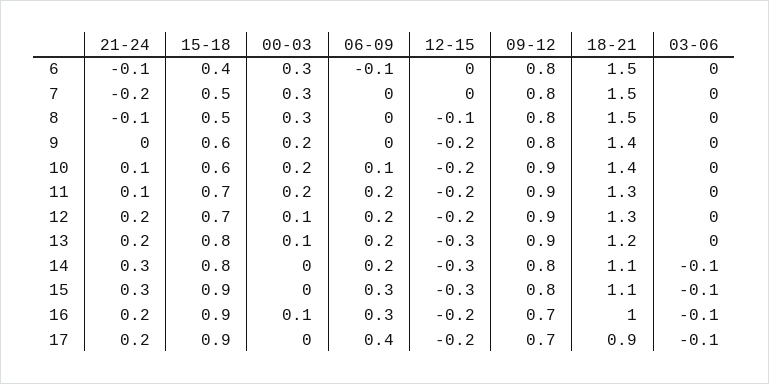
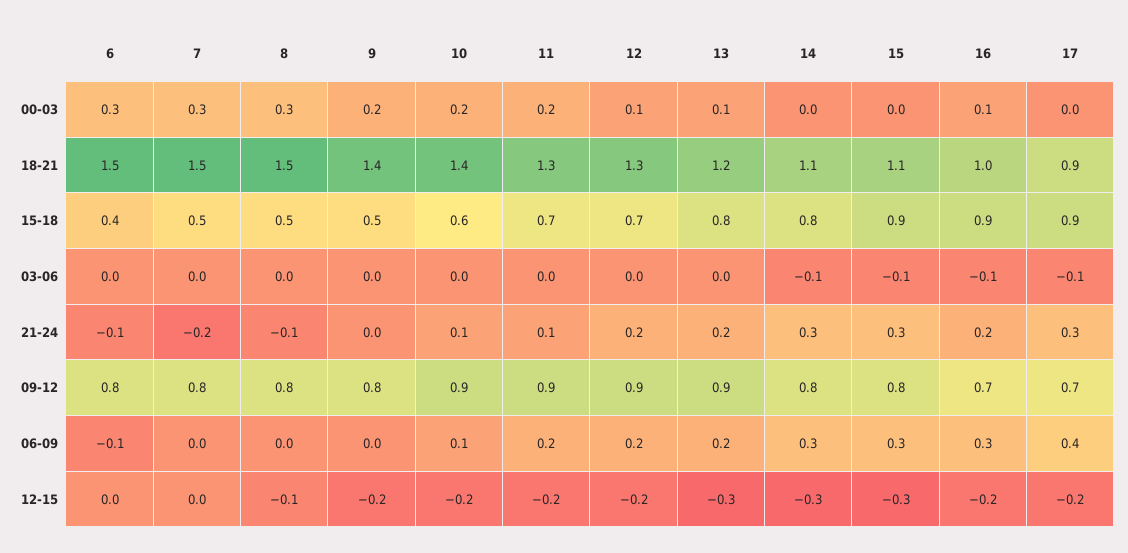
15-18, 9: 0.6 -> 0.5
06-09, 14: 0.2 -> 0.3
21-24, 17: 0.2 -> 0.3

